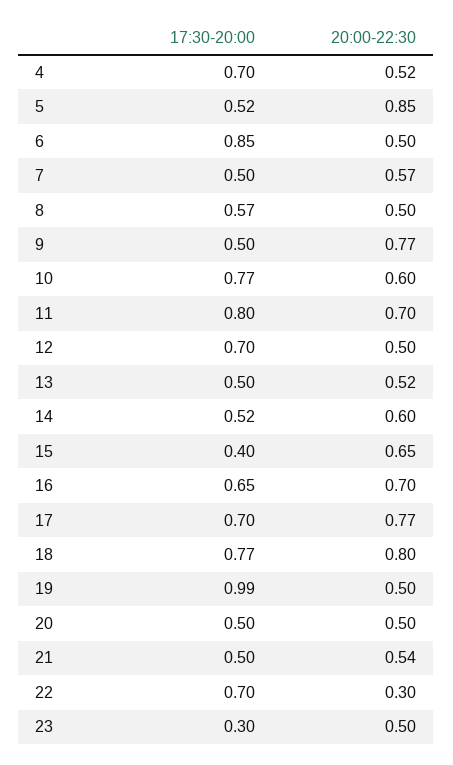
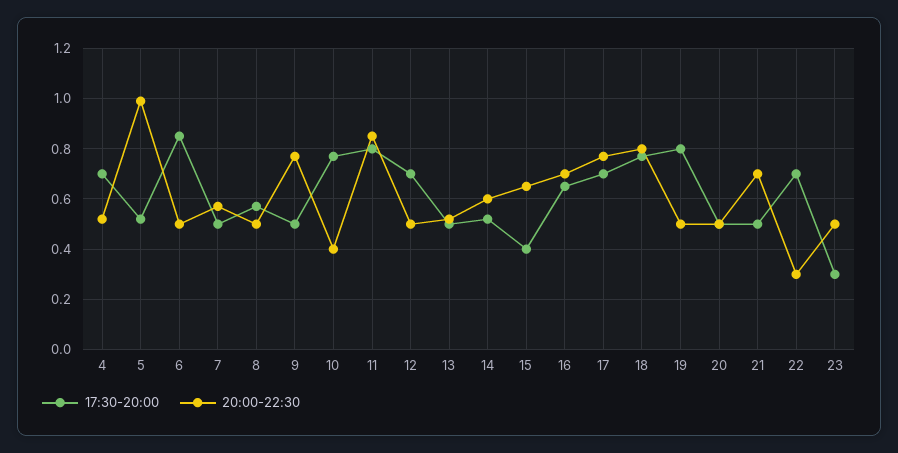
20:00-22:30, 5: 0.85 -> 1
20:00-22:30, 10: 0.6 -> 0.4
20:00-22:30, 11: 0.7 -> 0.85
17:30-20:00, 19: 0.99 -> 0.8
20:00-22:30, 21: 0.54 -> 0.7

